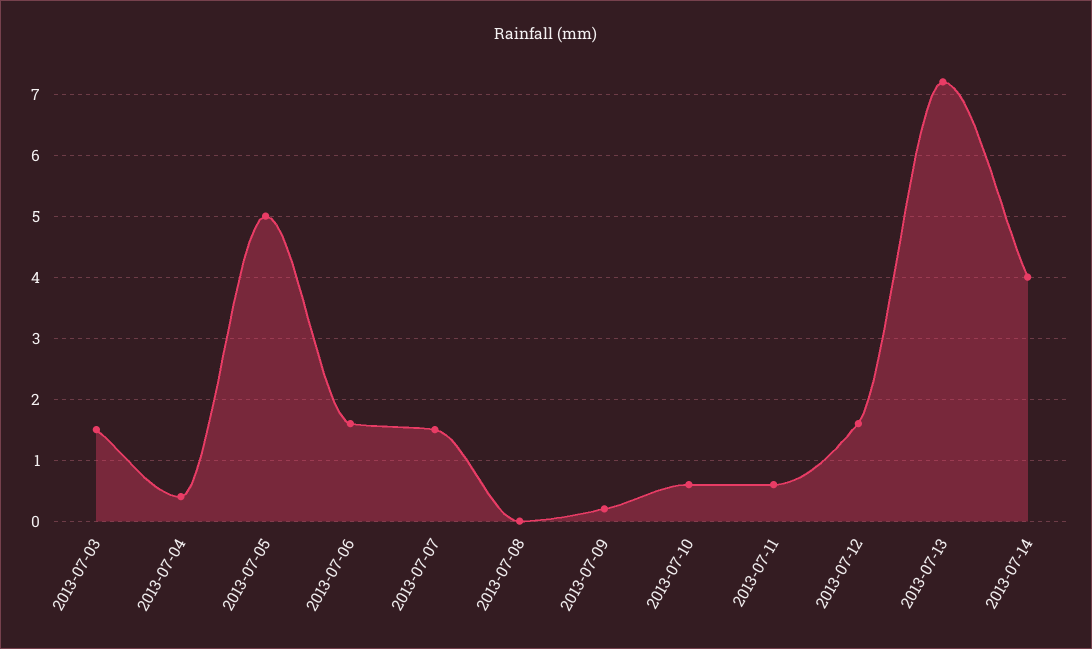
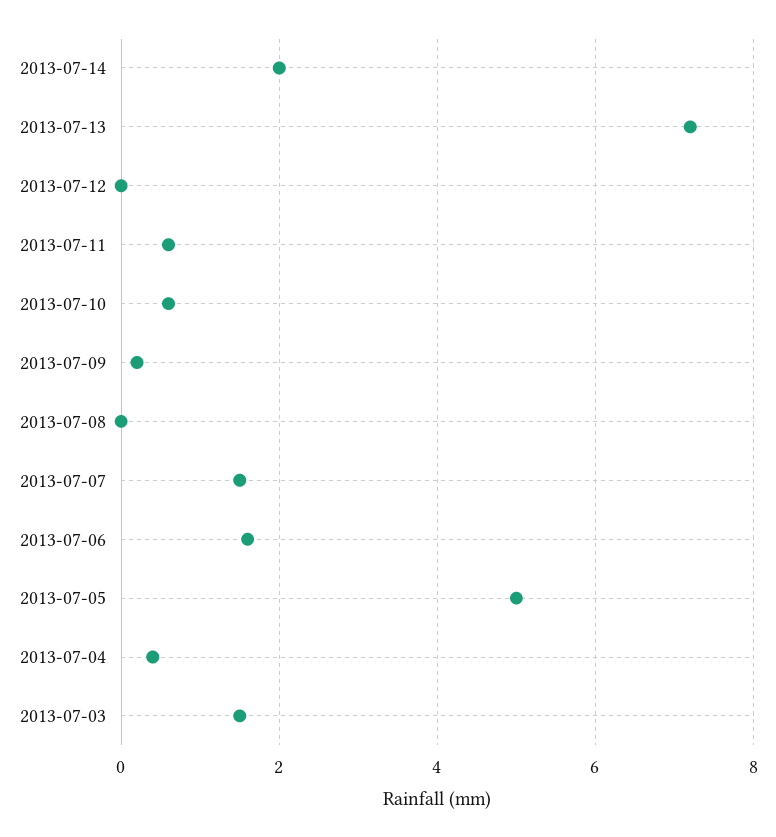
2013-07-12: 1.6 -> 0
2013-07-14: 4 -> 2

